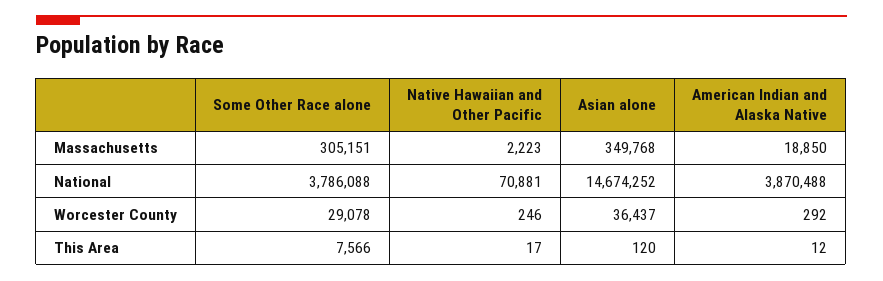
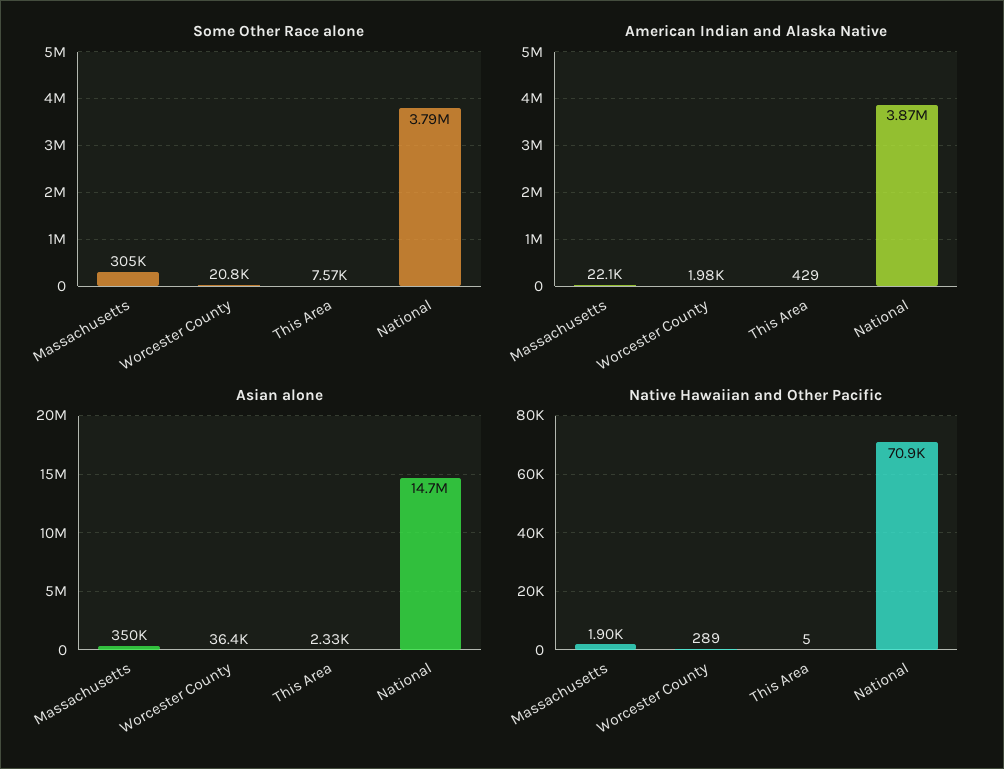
Native Hawaiian and Other Pacific, Massachusetts: 2223 -> 1900
American Indian and Alaska Native, Massachusetts: 18850 -> 22100
Some Other Race alone, Worcester County: 29078 -> 20800
Native Hawaiian and Other Pacific, Worcester County: 246 -> 289
American Indian and Alaska Native, Worcester County: 292 -> 1980
Native Hawaiian and Other Pacific, This Area: 17 -> 5
Asian alone, This Area: 120 -> 2330
American Indian and Alaska Native, This Area: 12 -> 429

